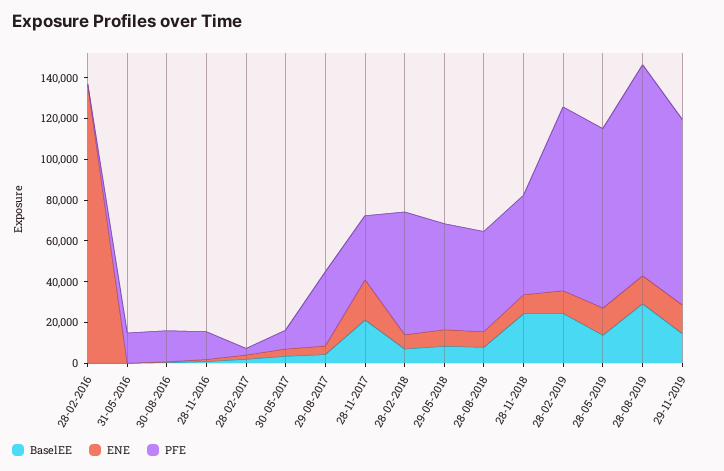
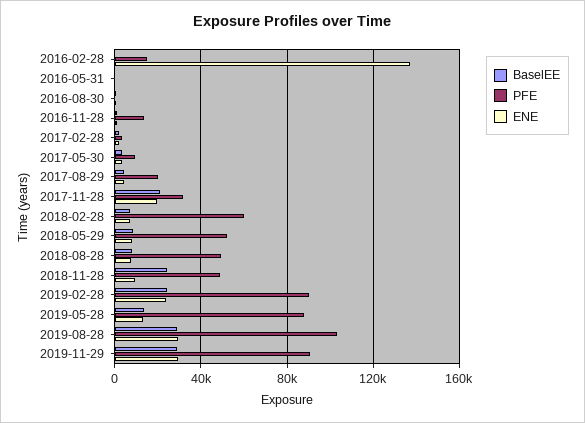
PFE, 28-02-2016: 0 -> 15000
PFE, 31-05-2016: 15000 -> 0
PFE, 30-08-2016: 15000 -> 0
PFE, 29-08-2017: 35000 -> 20000
ENE, 28-02-2019: 10000 -> 25000
ENE, 28-08-2019: 15000 -> 30000
BaselEE, 29-11-2019: 15000 -> 30000
ENE, 29-11-2019: 15000 -> 30000

